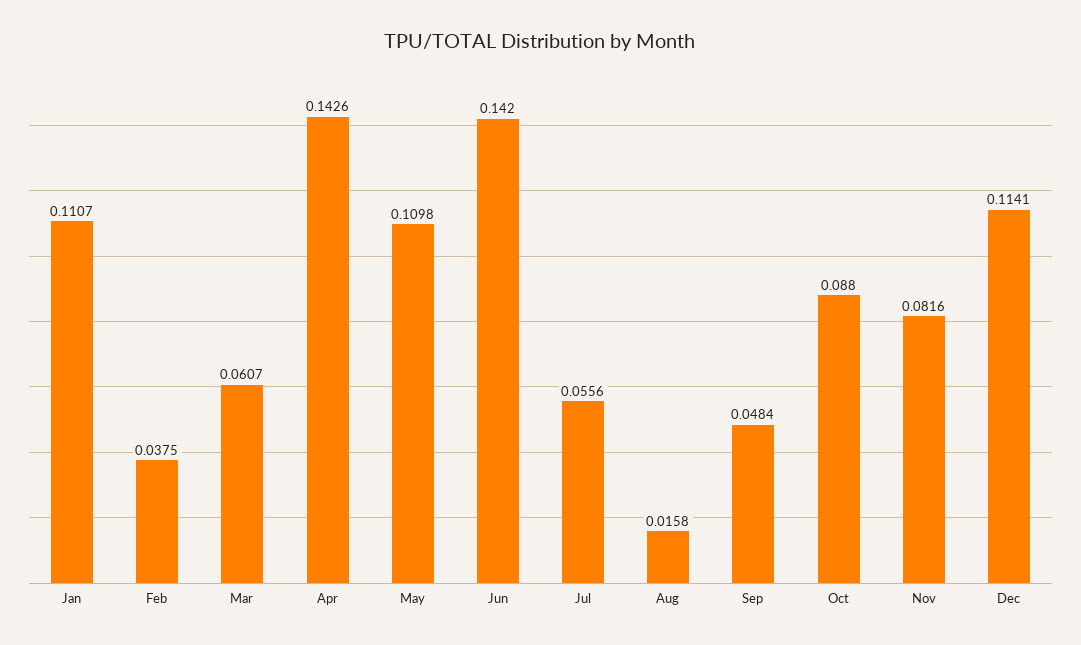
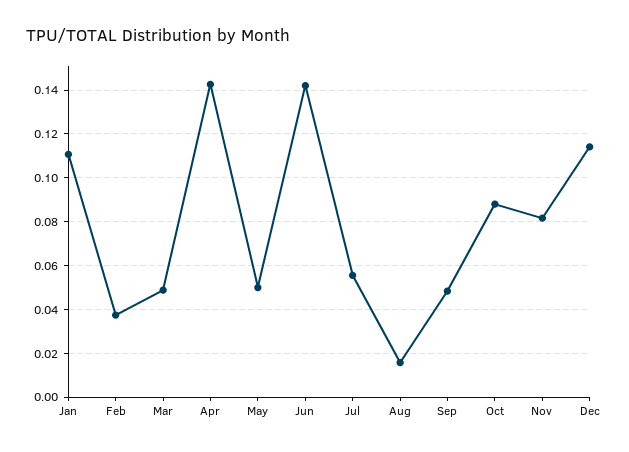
Mar: 0.0607 -> 0.05
May: 0.1098 -> 0.05

